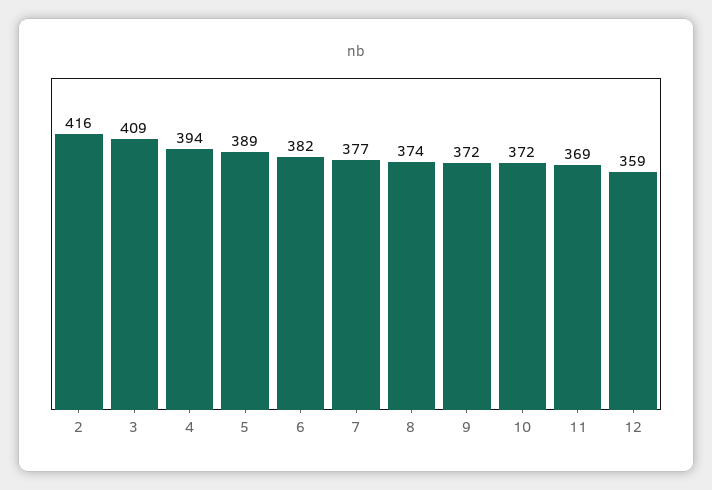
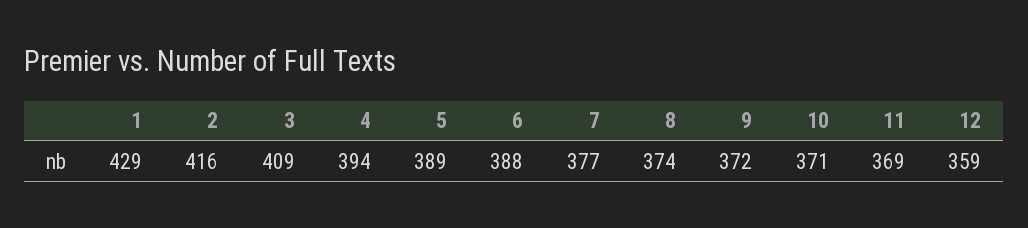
6: 382 -> 388
10: 372 -> 371
1: none -> 429

